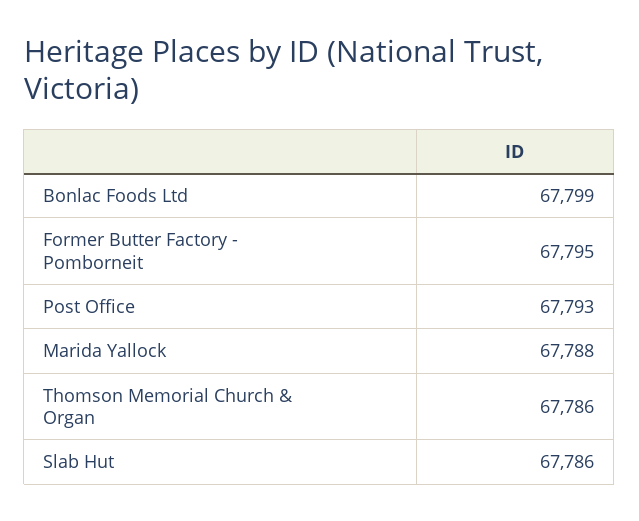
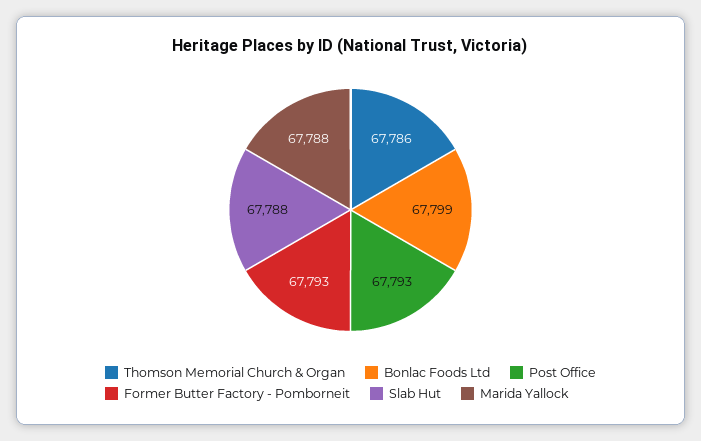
Former Butter Factory - Pomborneit: 67795 -> 67793
Slab Hut: 67786 -> 67788

